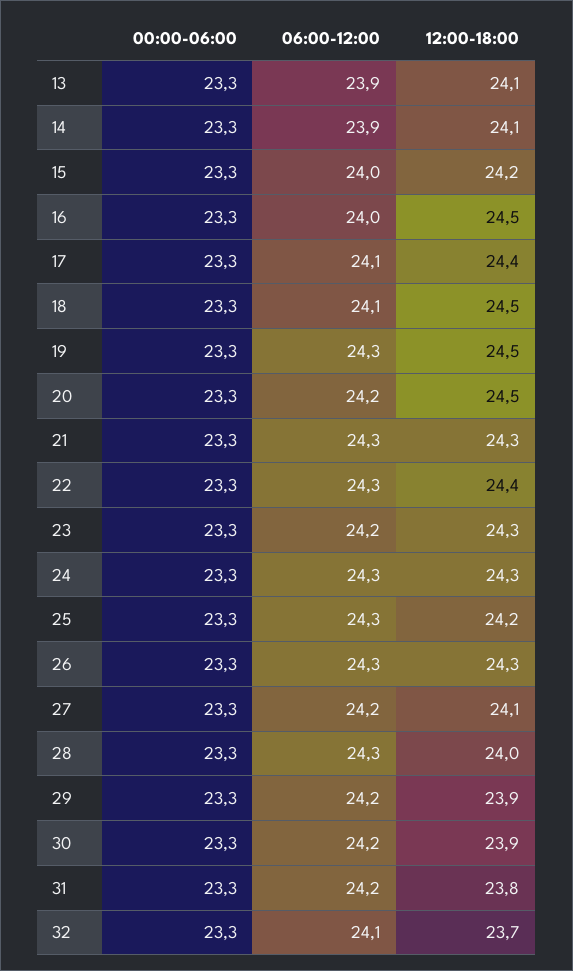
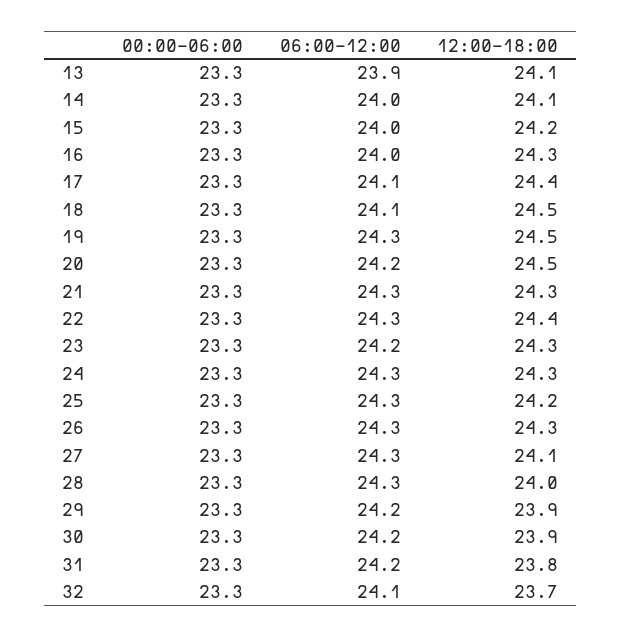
06:00-12:00, 14: 23.9 -> 24
12:00-18:00, 16: 24.5 -> 24.3
06:00-12:00, 27: 24.2 -> 24.3

